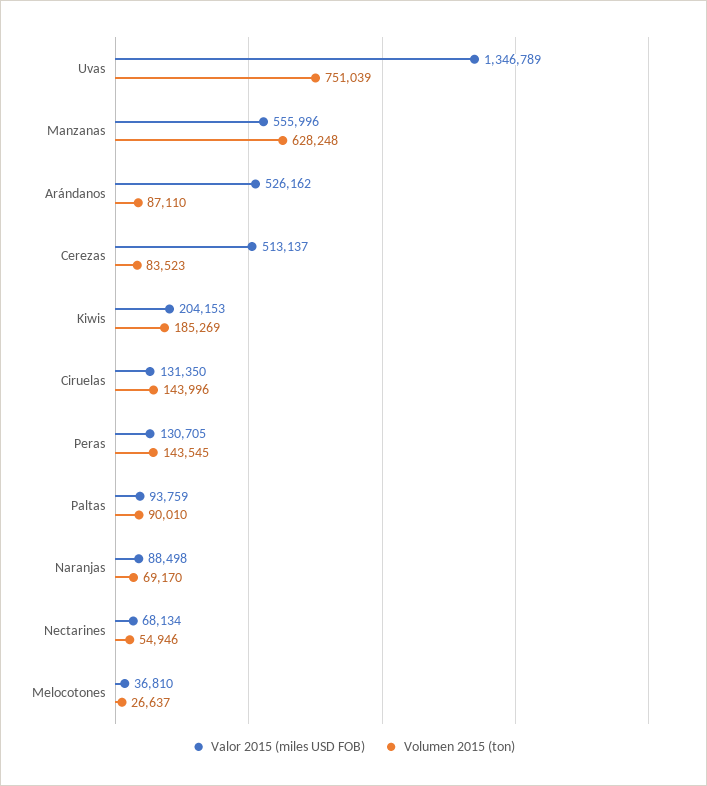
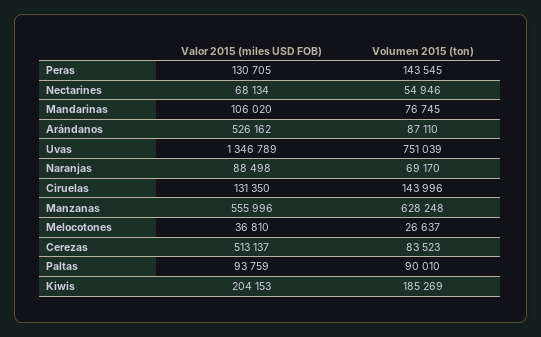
Valor 2015 (miles USD FOB), Mandarinas: none -> 106020
Volumen 2015 (ton), Mandarinas: none -> 76745

